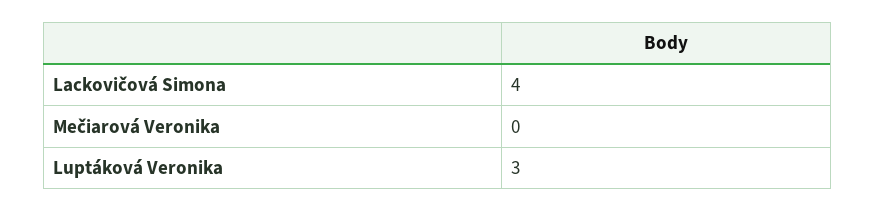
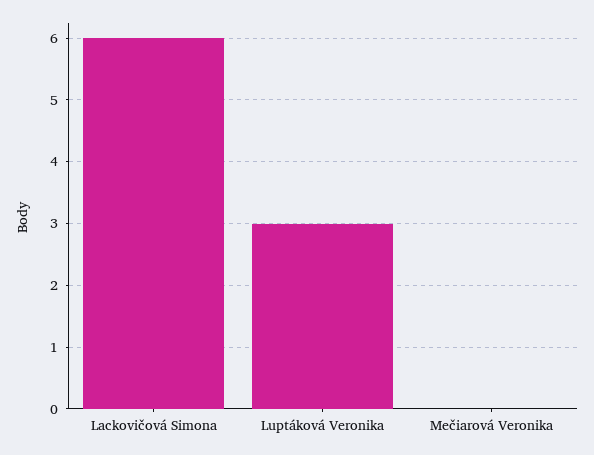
Lackovičová Simona: 4 -> 6

